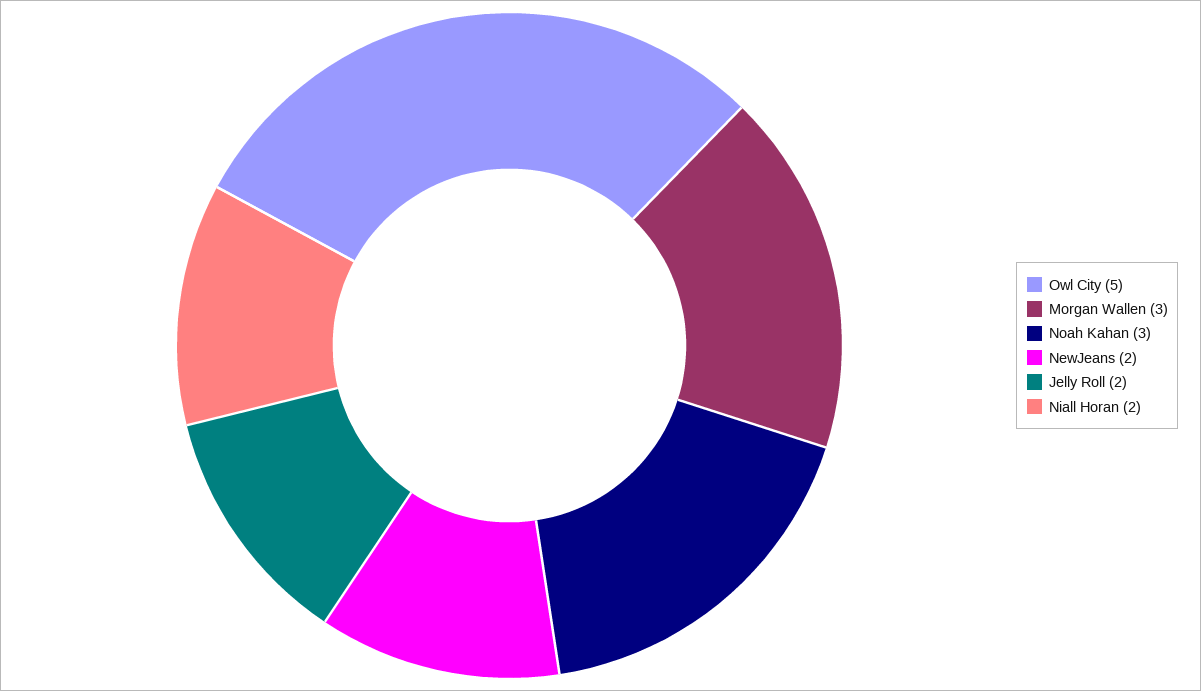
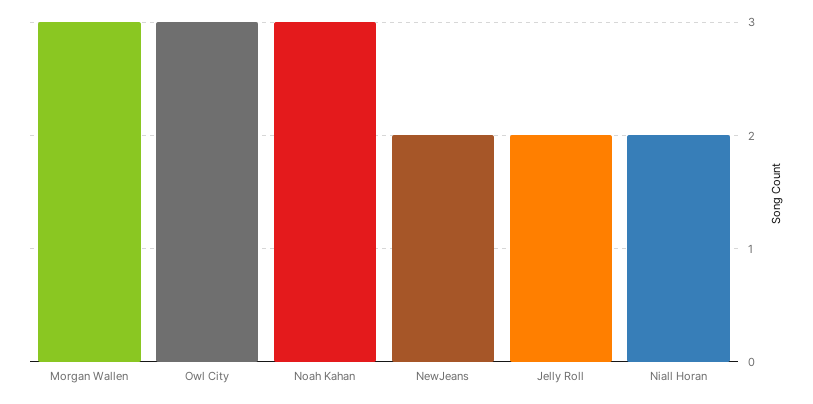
Owl City: 5 -> 3

